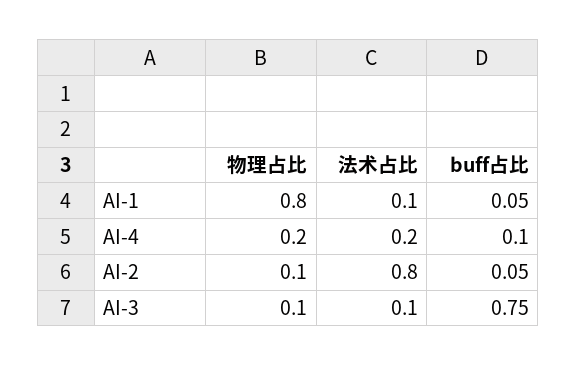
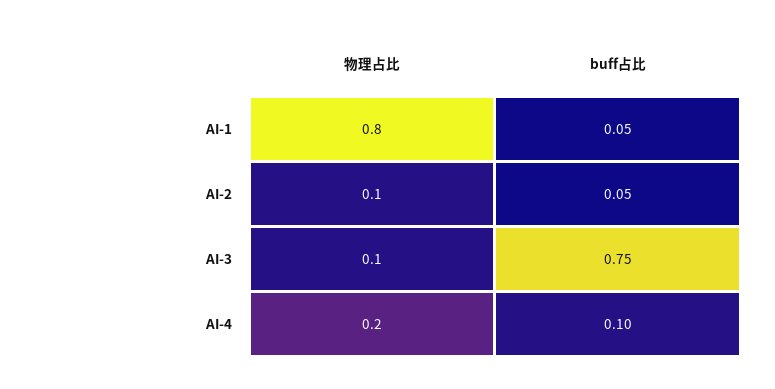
法术占比, AI-1: 0.1 -> none
法术占比, AI-4: 0.2 -> none
法术占比, AI-2: 0.8 -> none
法术占比, AI-3: 0.1 -> none

